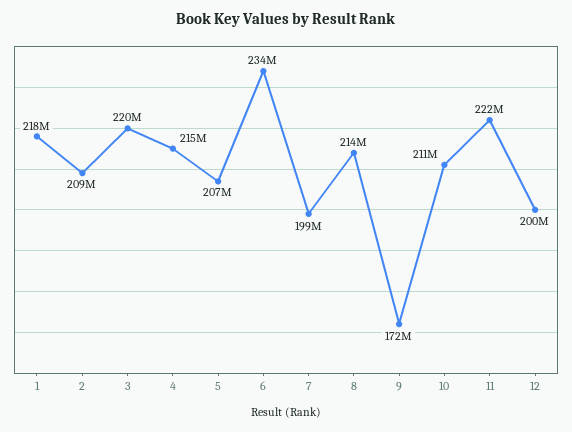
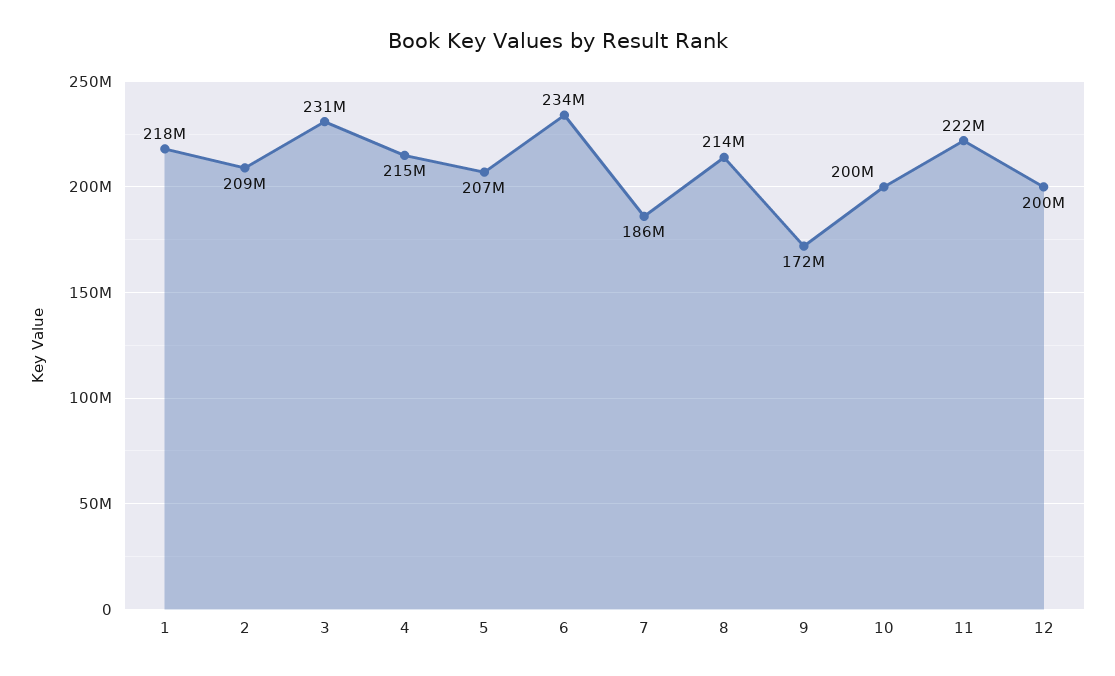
3: 220000000 -> 231000000
7: 199000000 -> 186000000
10: 211000000 -> 200000000

